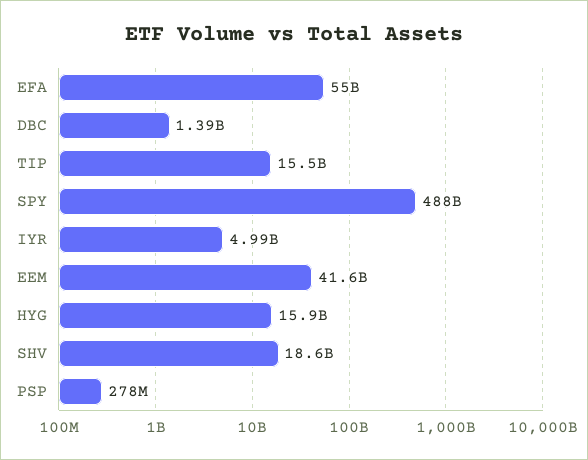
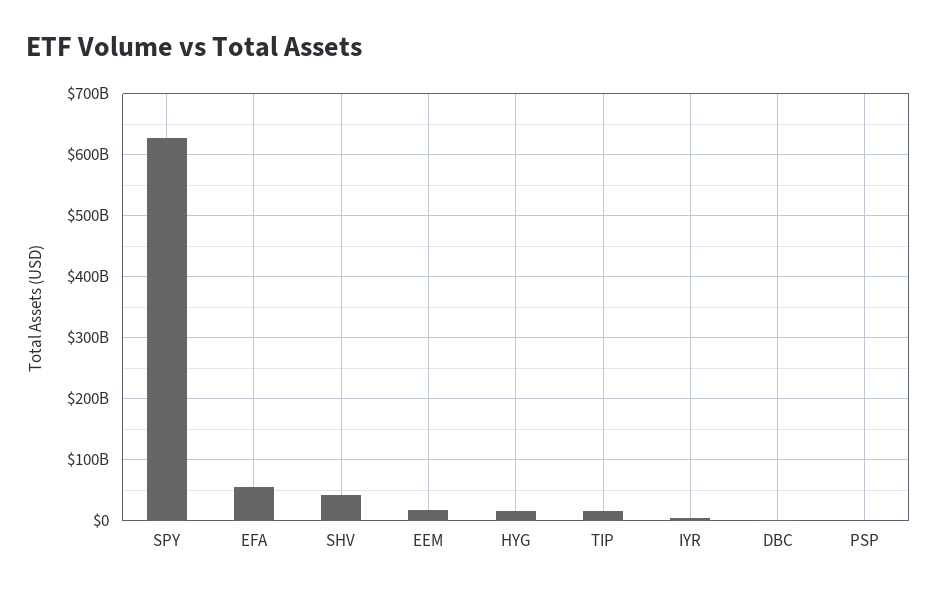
SPY: 488000000000 -> 630000000000
EEM: 41600000000 -> 20000000000
SHV: 18600000000 -> 40000000000

